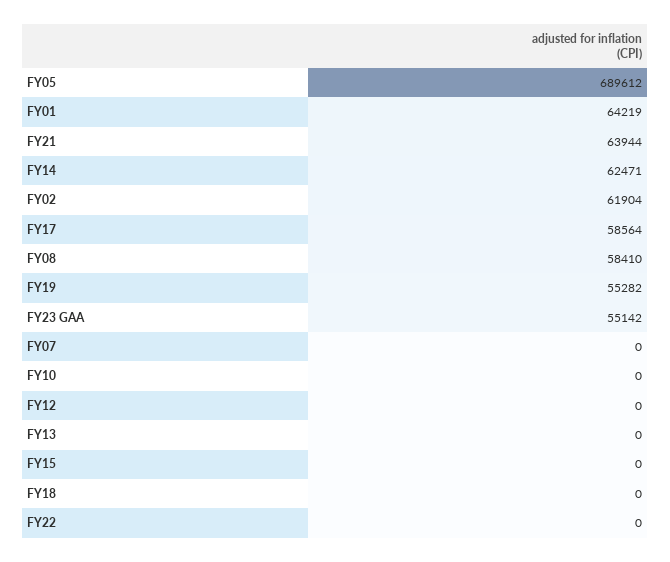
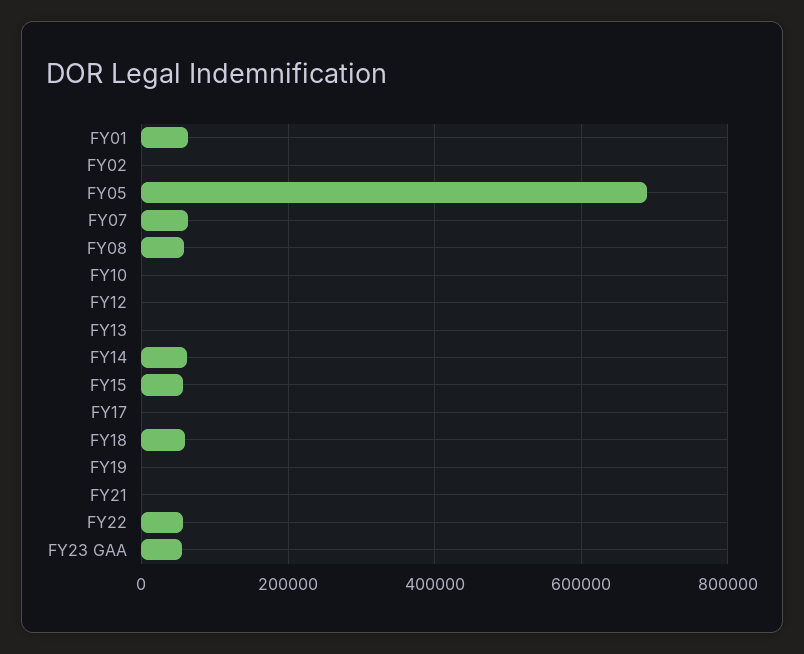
FY21: 63944 -> 0
FY02: 61904 -> 0
FY17: 58564 -> 0
FY19: 55282 -> 0
FY07: 0 -> 60000
FY15: 0 -> 60000
FY18: 0 -> 60000
FY22: 0 -> 60000

